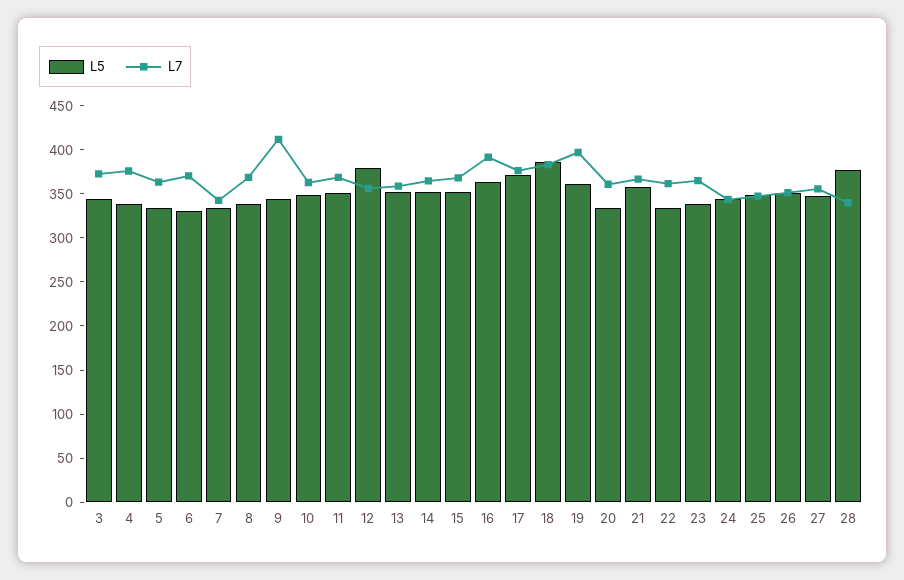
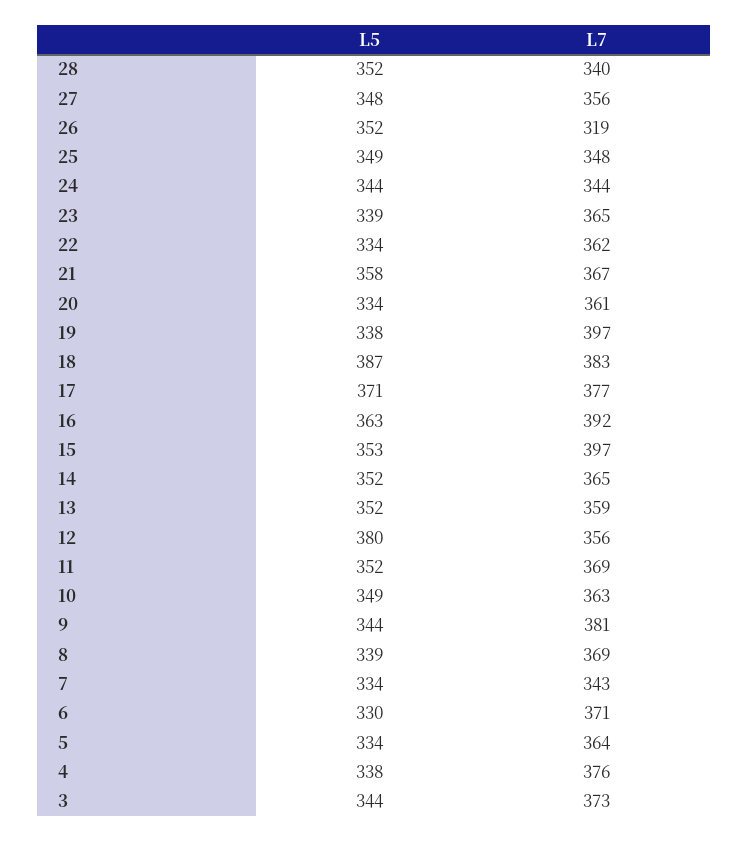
L7, 9: 410 -> 381
L7, 15: 370 -> 397
L5, 19: 360 -> 338
L7, 26: 350 -> 319
L5, 28: 380 -> 352

